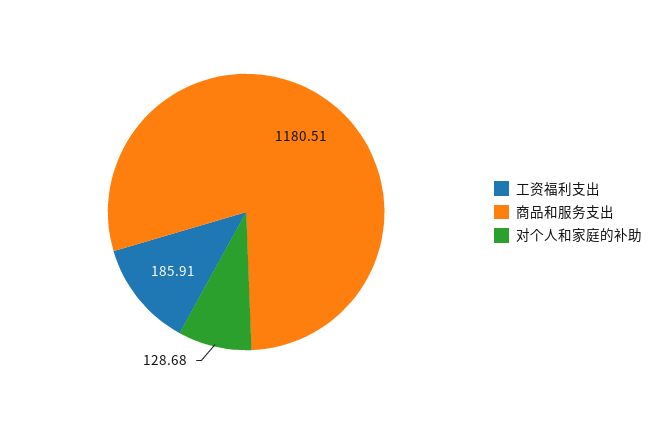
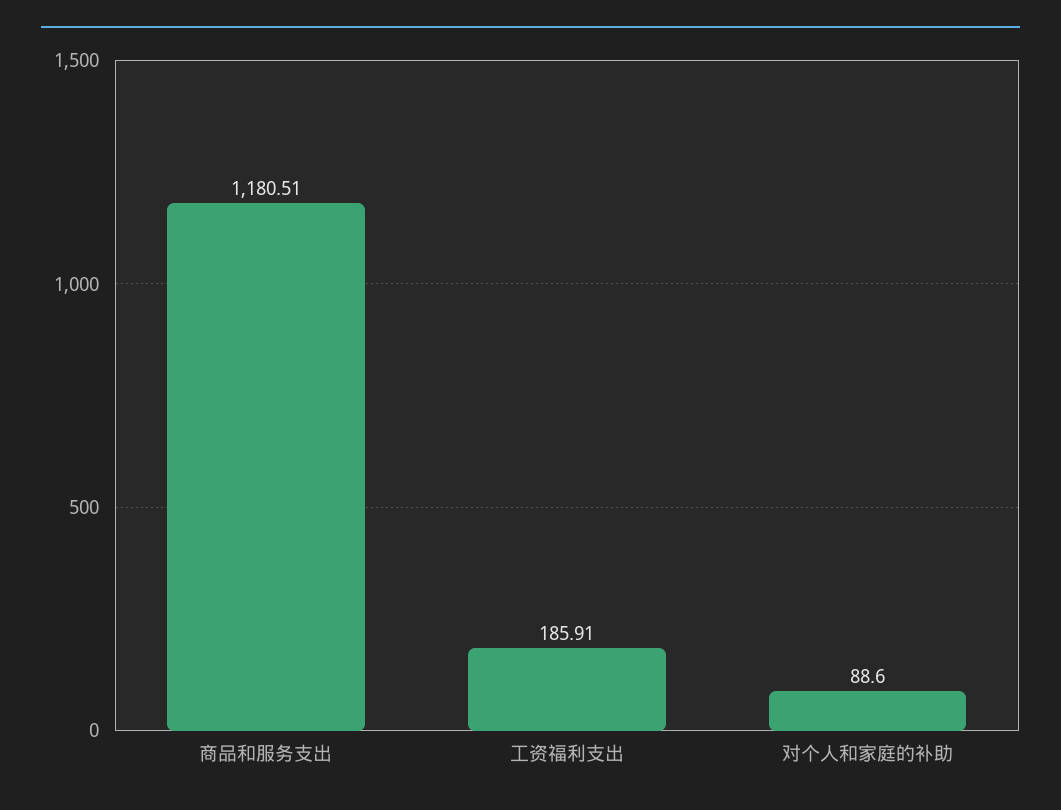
对个人和家庭的补助: 128.68 -> 88.6

